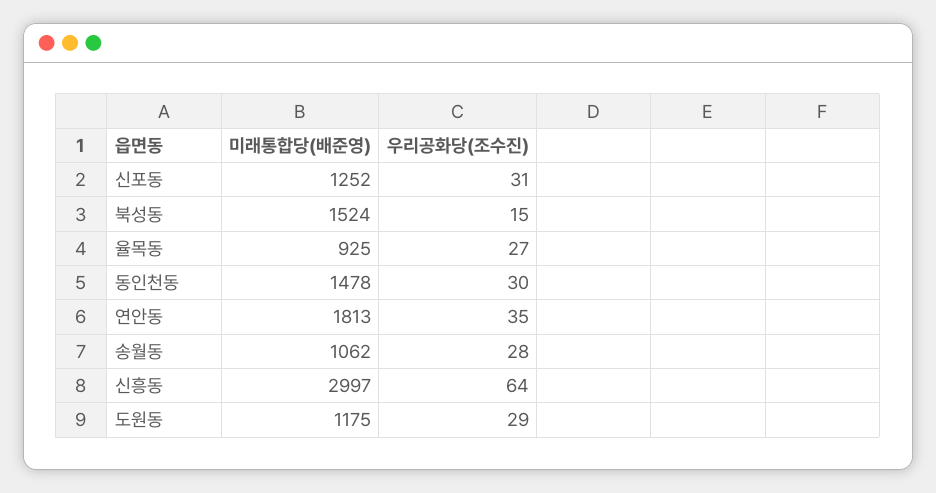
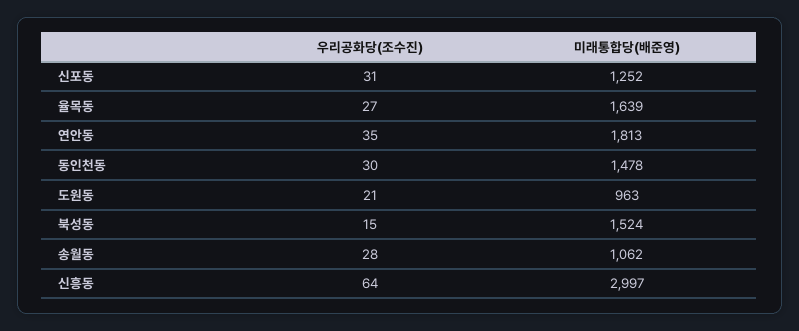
미래통합당(배준영), 율목동: 925 -> 1639
미래통합당(배준영), 도원동: 1175 -> 963
우리공화당(조수진), 도원동: 29 -> 21

